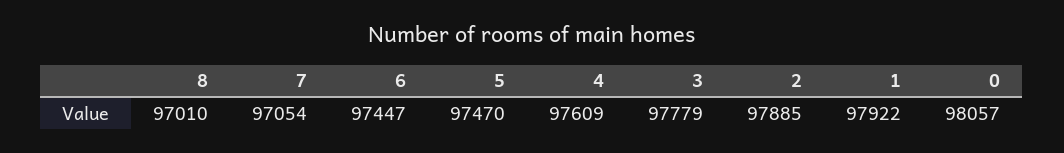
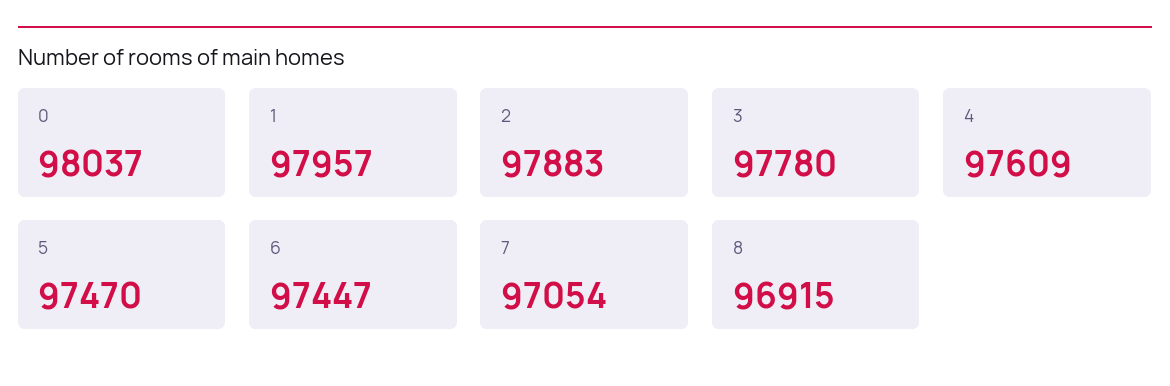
8: 97010 -> 96915
3: 97779 -> 97780
2: 97885 -> 97883
1: 97922 -> 97957
0: 98057 -> 98037

